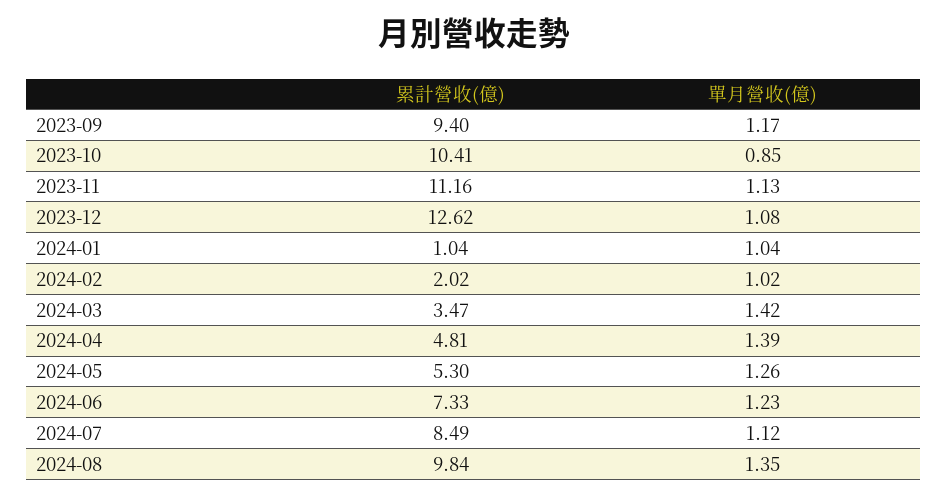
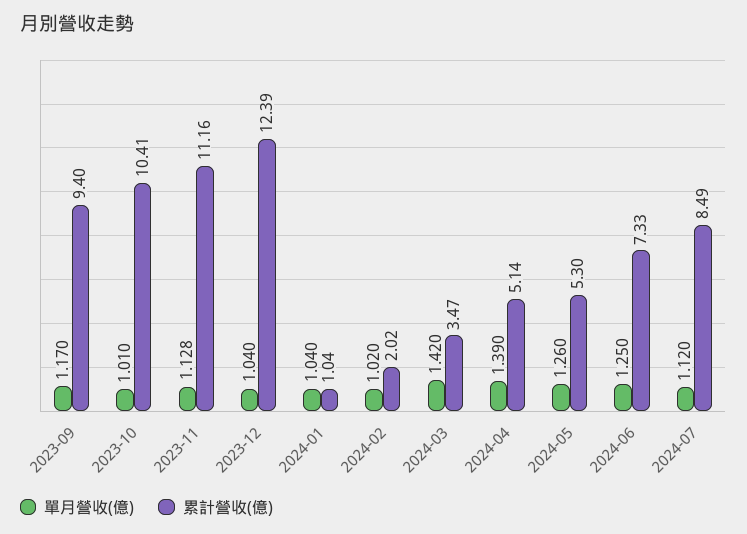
單月營收(億), 2023-10: 0.85 -> 1.01
單月營收(億), 2023-11: 1.13 -> 1.128
累計營收(億), 2023-12: 12.62 -> 12.39
單月營收(億), 2023-12: 1.08 -> 1.04
累計營收(億), 2024-04: 4.81 -> 5.14
單月營收(億), 2024-06: 1.23 -> 1.25
累計營收(億), 2024-08: 9.84 -> none
單月營收(億), 2024-08: 1.35 -> none

